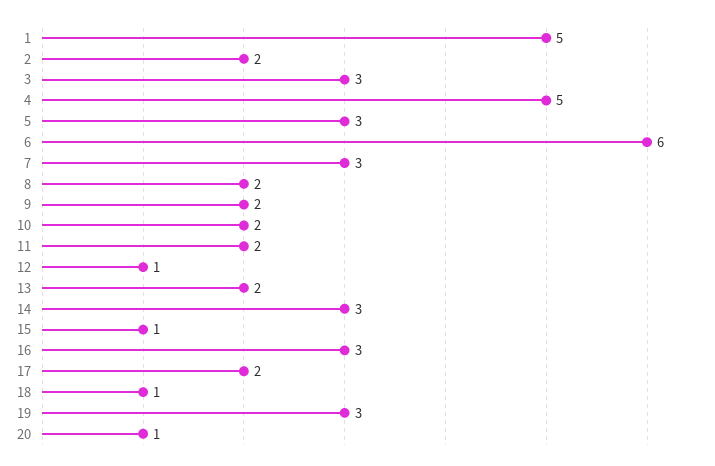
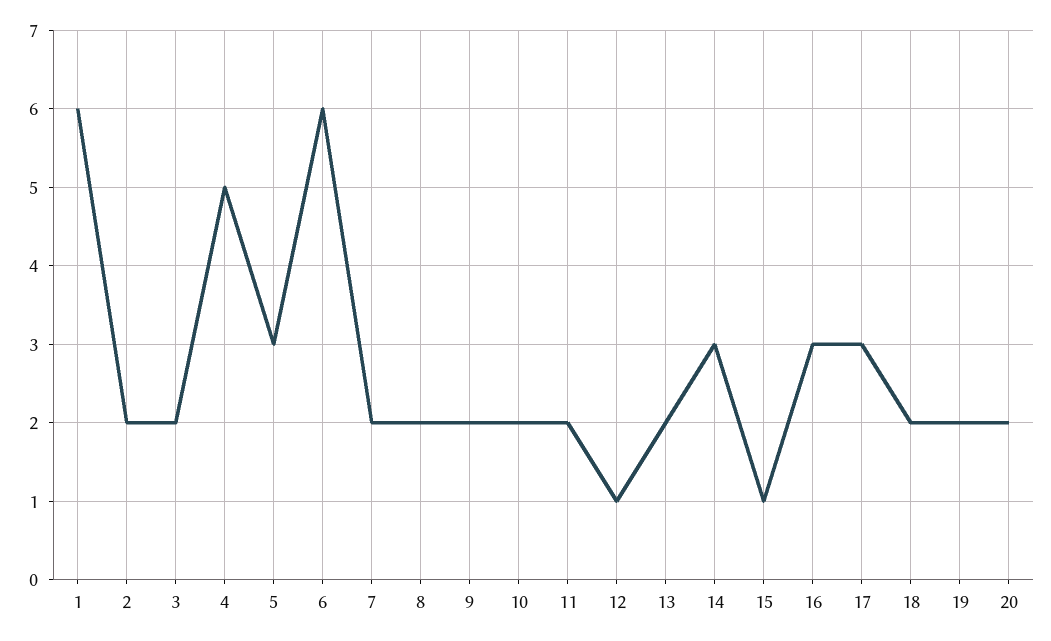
1: 5 -> 6
3: 3 -> 2
7: 3 -> 2
17: 2 -> 3
18: 1 -> 2
19: 3 -> 2
20: 1 -> 2

